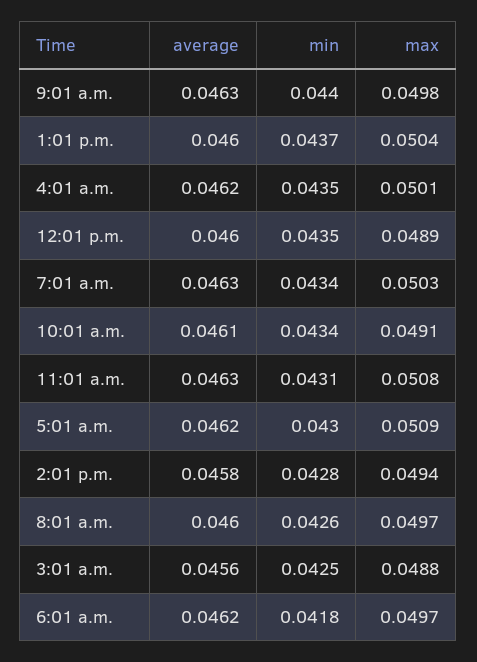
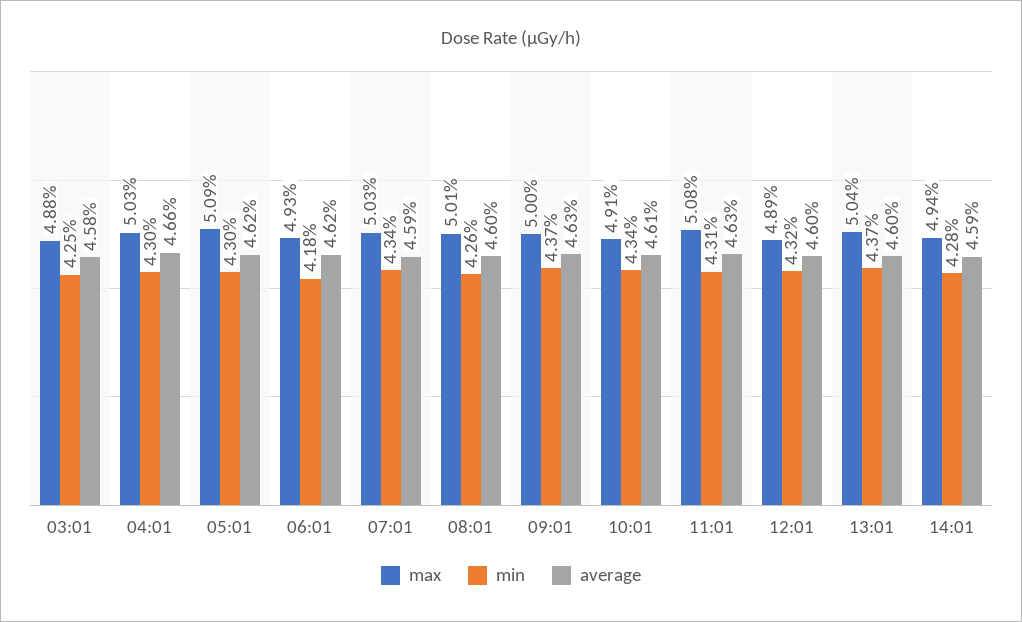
min, 9:01 a.m.: 0.044 -> 0.0437
max, 9:01 a.m.: 0.0498 -> 0.05
average, 4:01 a.m.: 0.0462 -> 0.0466
min, 4:01 a.m.: 0.0435 -> 0.043
max, 4:01 a.m.: 0.0501 -> 0.0503
min, 12:01 p.m.: 0.0435 -> 0.0432
average, 7:01 a.m.: 0.0463 -> 0.0459
average, 2:01 p.m.: 0.0458 -> 0.0459
max, 8:01 a.m.: 0.0497 -> 0.0501
average, 3:01 a.m.: 0.0456 -> 0.0458
max, 6:01 a.m.: 0.0497 -> 0.0493

